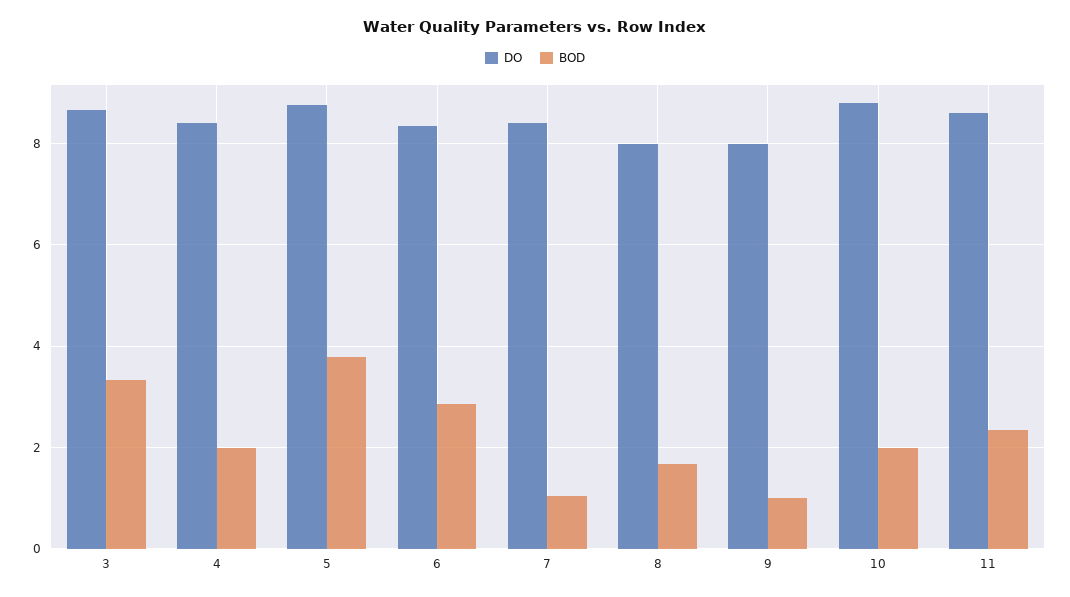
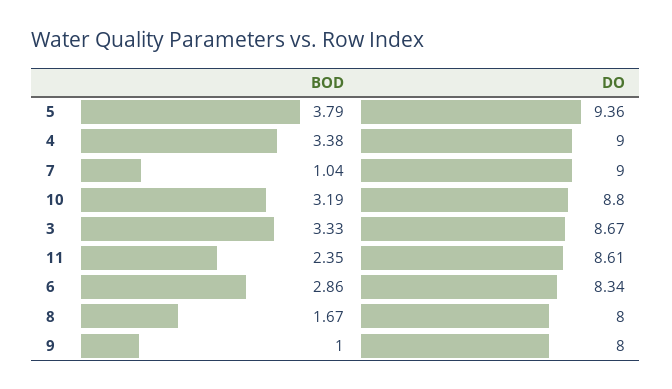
DO, 4: 8.4 -> 9
BOD, 4: 2 -> 3.38
DO, 5: 8.8 -> 9.36
DO, 7: 8.4 -> 9
BOD, 10: 2 -> 3.19

